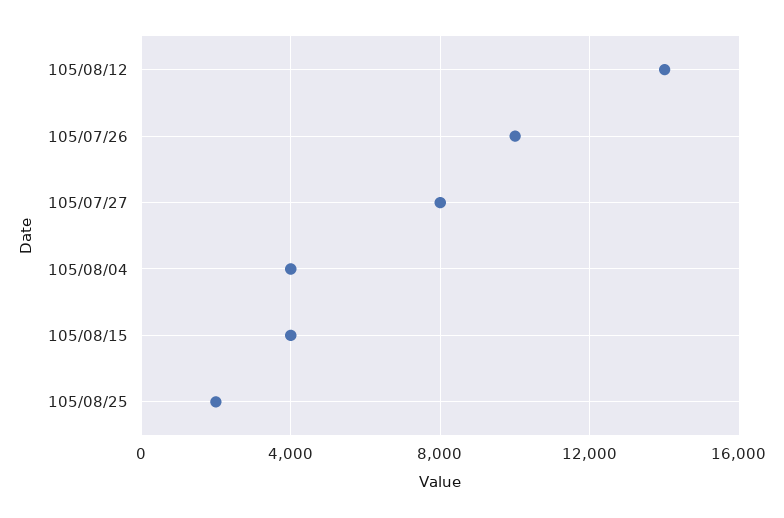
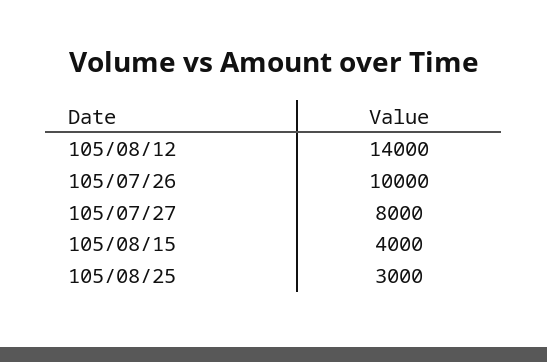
105/08/04: 4000 -> none
105/08/25: 2000 -> 3000

